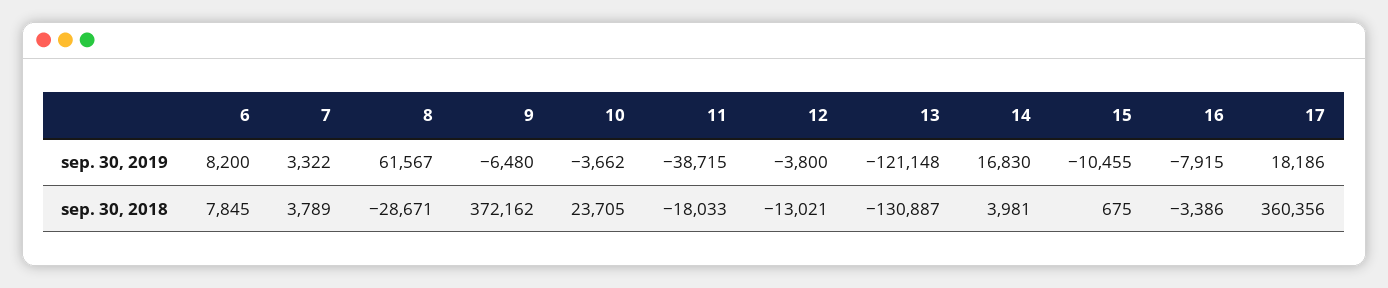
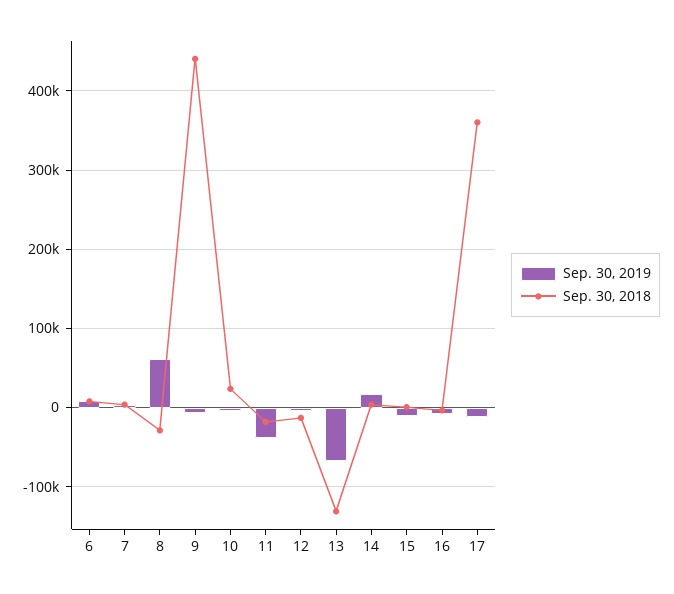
sep. 30, 2019, 13: -121148 -> -70000
sep. 30, 2019, 17: 18186 -> -10000
sep. 30, 2018, 9: 372162 -> 440000

